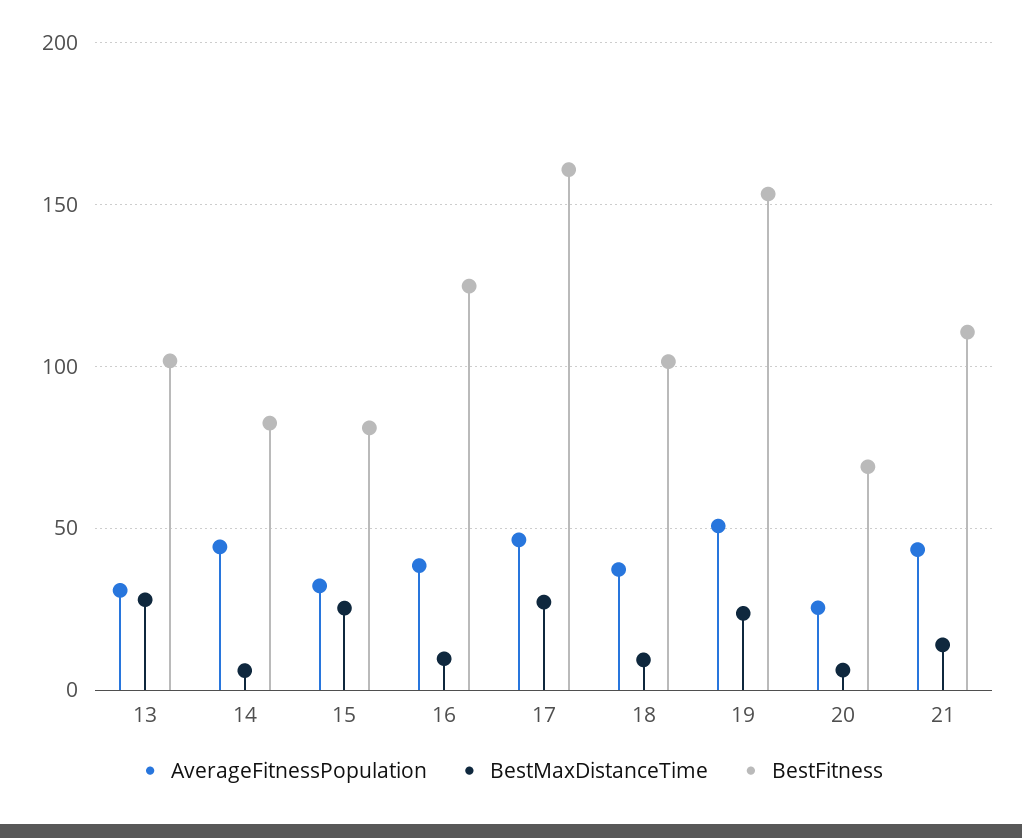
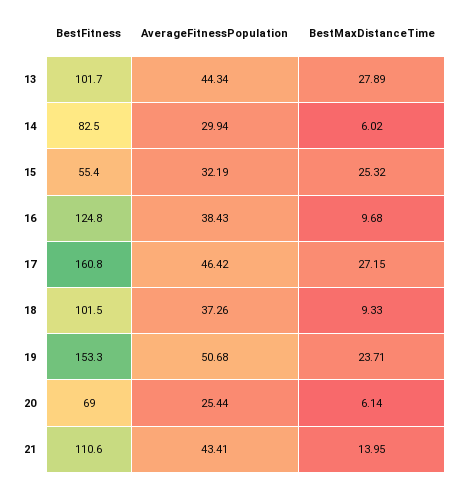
AverageFitnessPopulation, 13: 30 -> 44.34
AverageFitnessPopulation, 14: 45 -> 29.94
BestFitness, 15: 80 -> 55.4

